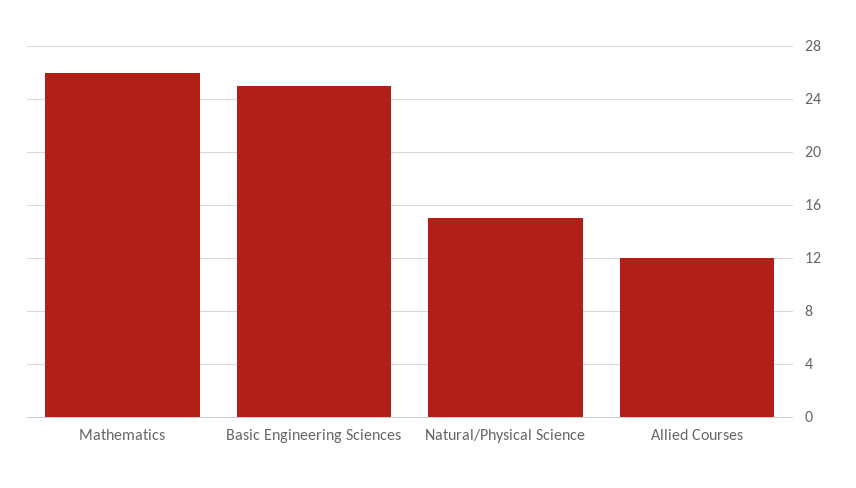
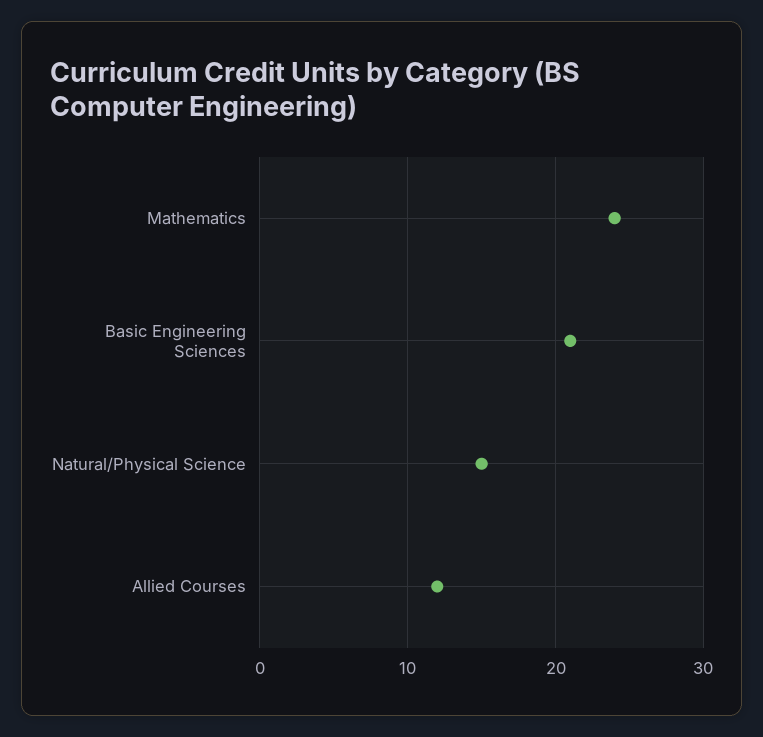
Mathematics: 26 -> 24
Basic Engineering Sciences: 25 -> 21

